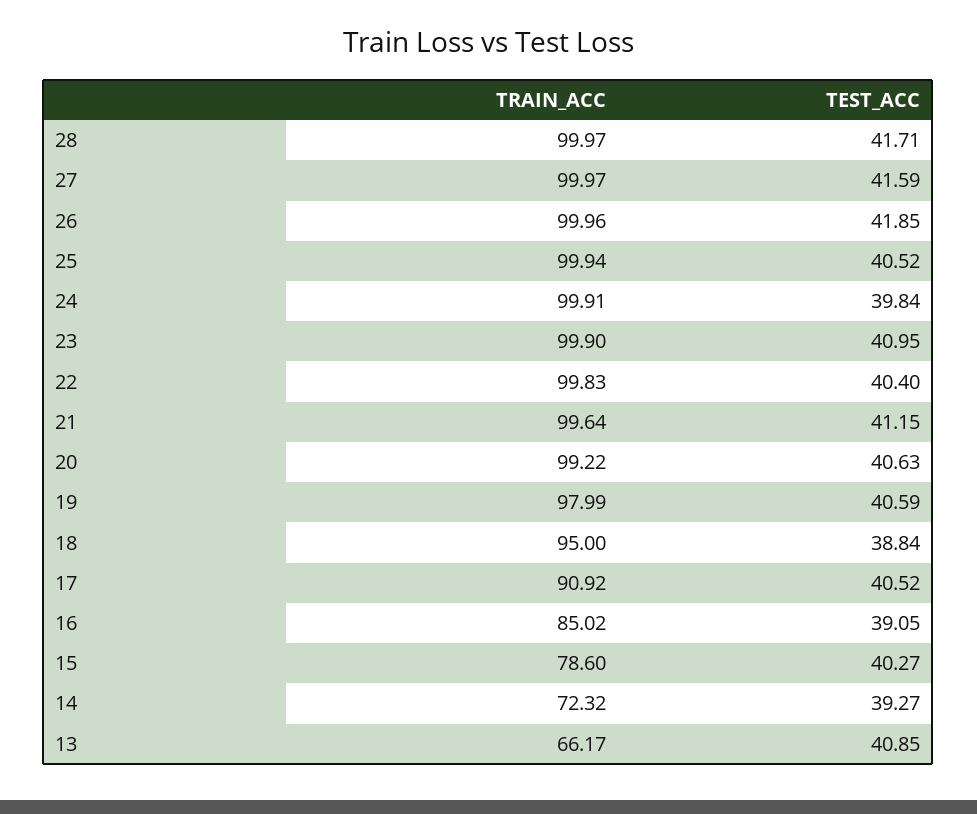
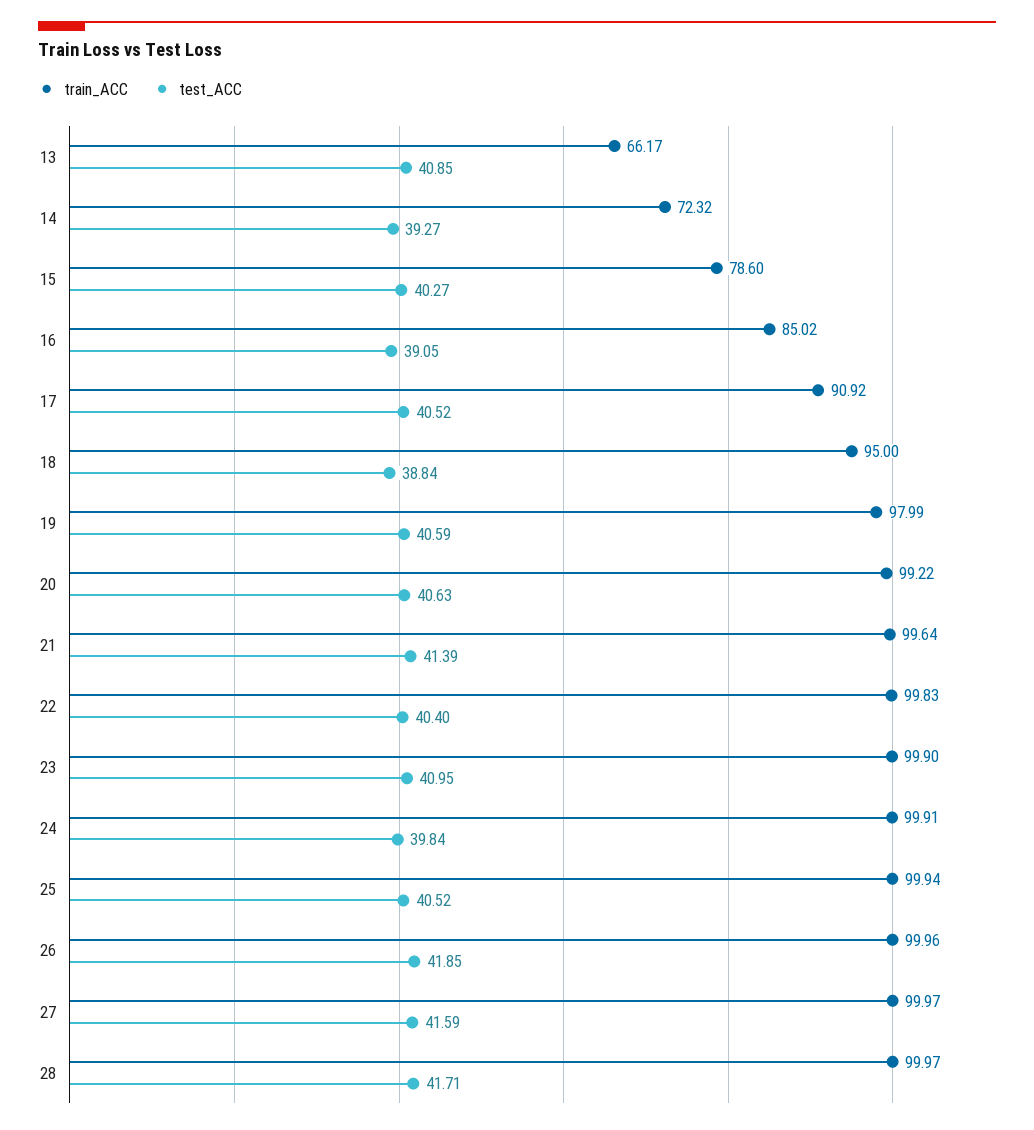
TEST_ACC, 21: 41.15 -> 41.39

